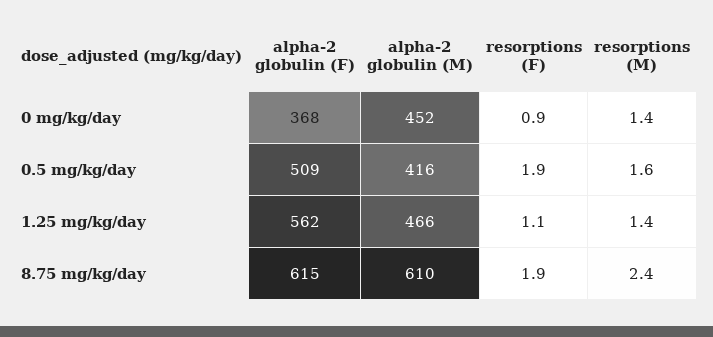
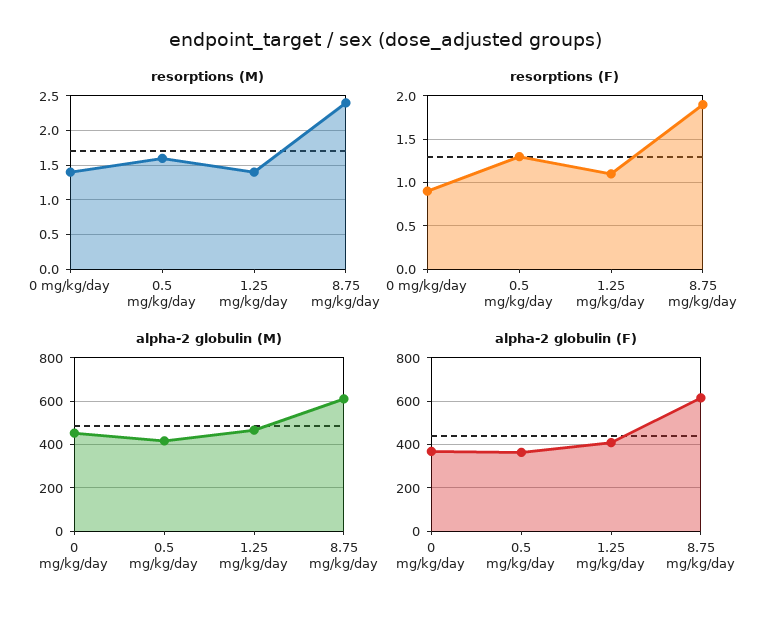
alpha-2 globulin (F), 0.5 mg/kg/day: 509 -> 350
resorptions (F), 0.5 mg/kg/day: 1.9 -> 1.3
alpha-2 globulin (F), 1.25 mg/kg/day: 562 -> 400

